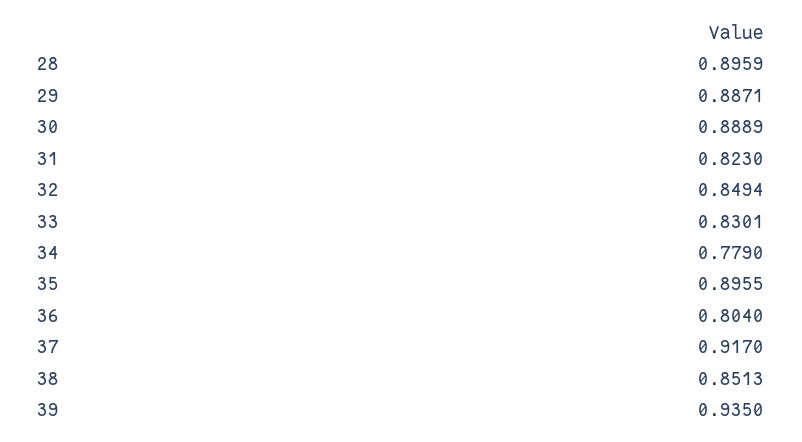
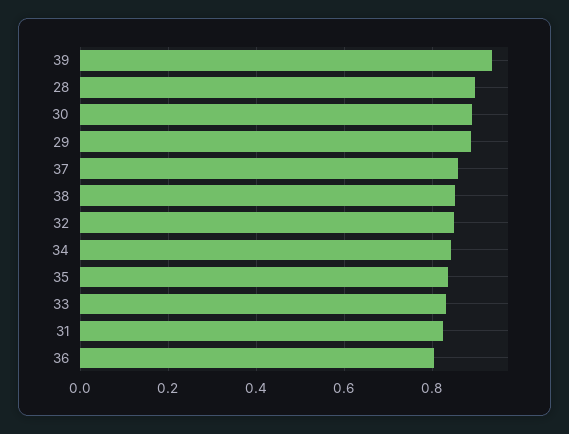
34: 0.779 -> 0.84
35: 0.8955 -> 0.84
37: 0.917 -> 0.86

